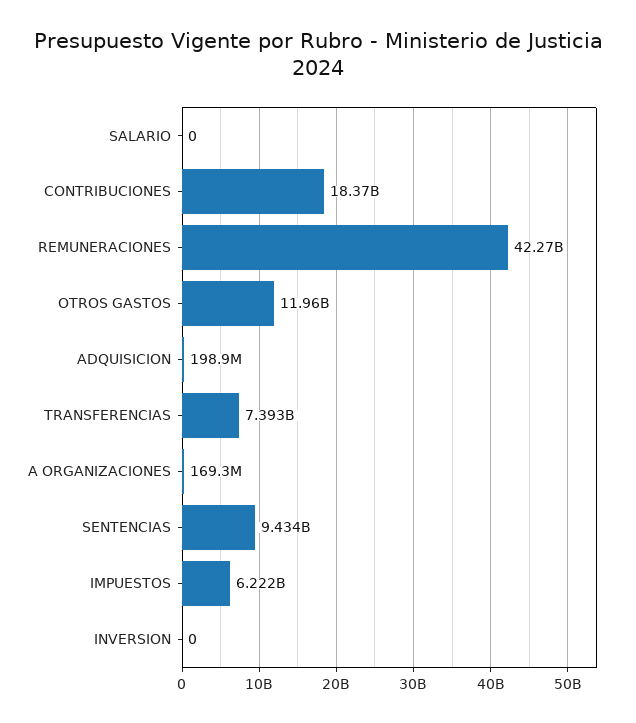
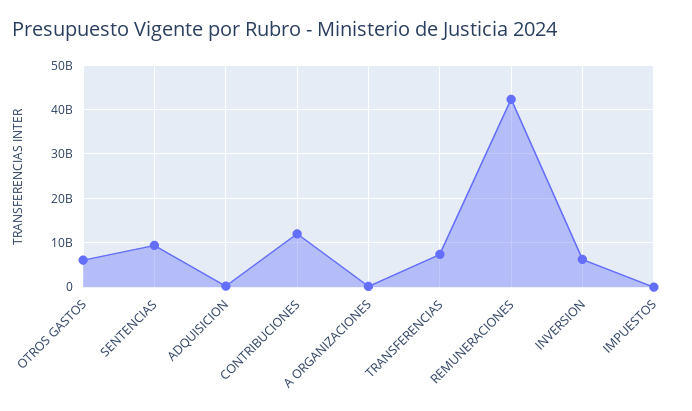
SALARIO: 0 -> none
CONTRIBUCIONES: 18370000000 -> 12000000000
OTROS GASTOS: 11960000000 -> 6000000000
IMPUESTOS: 6222000000 -> 0
INVERSION: 0 -> 6000000000

